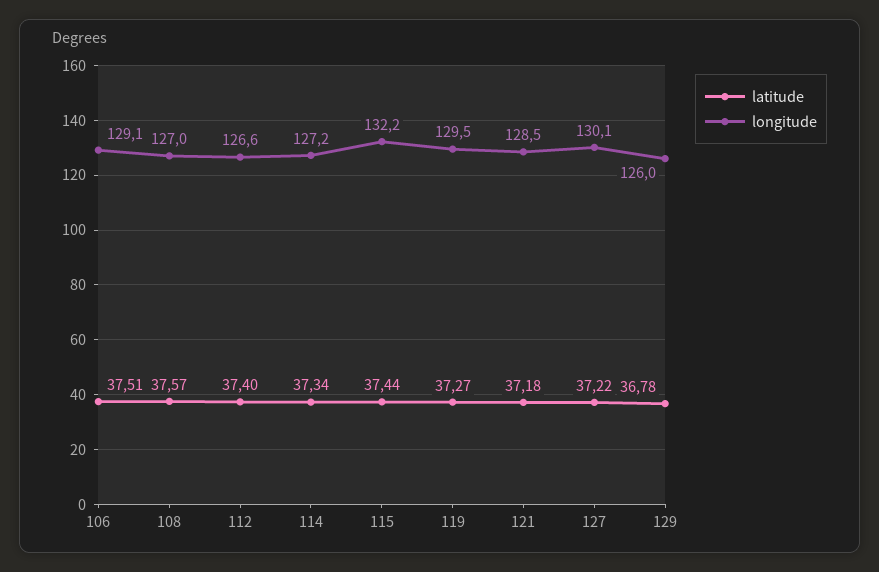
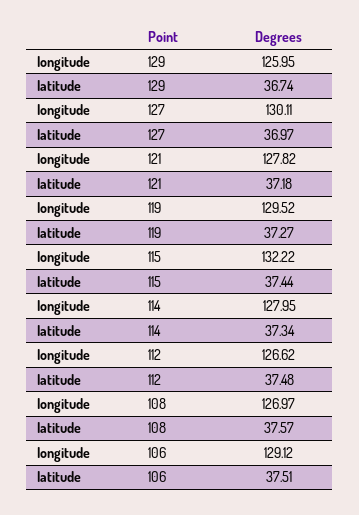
latitude, 112: 37.4 -> 37.48
longitude, 114: 127.2 -> 127.95
longitude, 121: 128.5 -> 127.82
latitude, 127: 37.22 -> 36.97
latitude, 129: 36.78 -> 36.74

